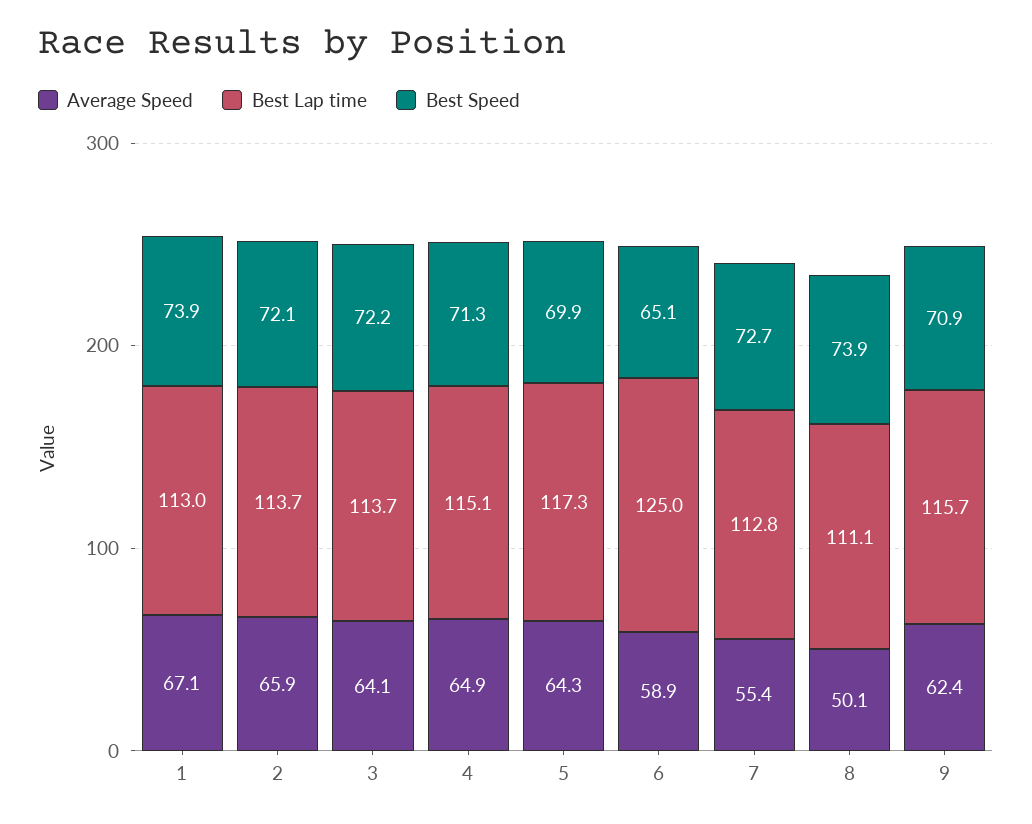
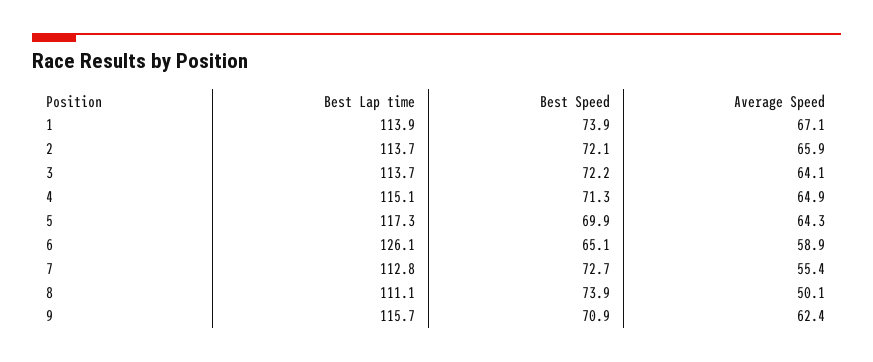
Best Lap time, 1: 113 -> 113.9
Best Lap time, 6: 125 -> 126.1

